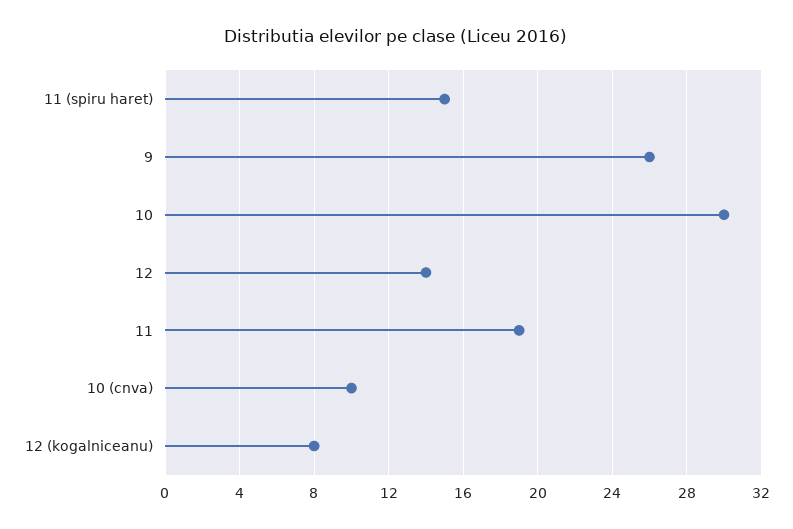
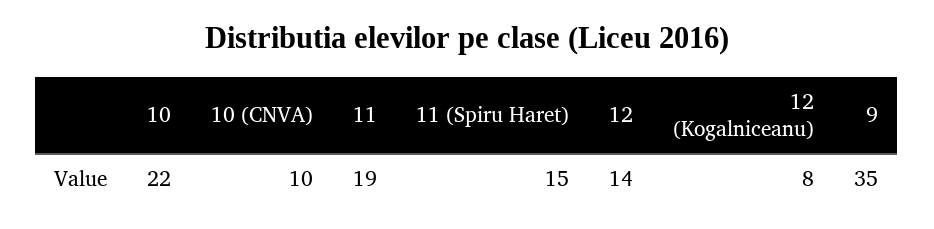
9: 26 -> 35
10: 30 -> 22

